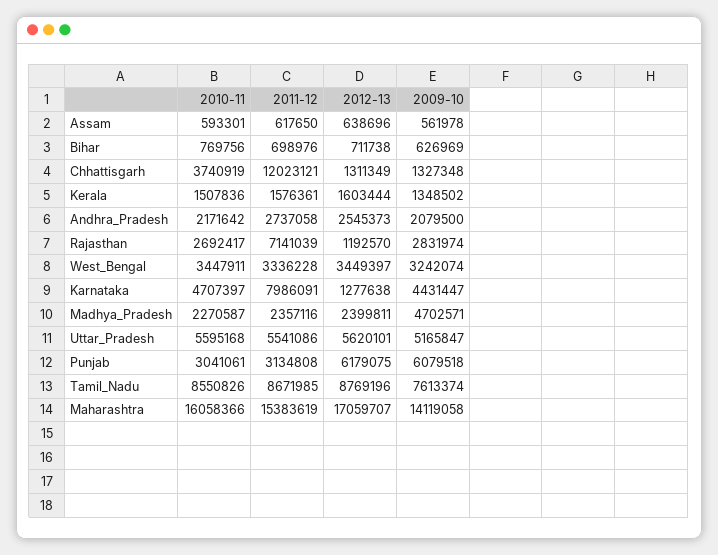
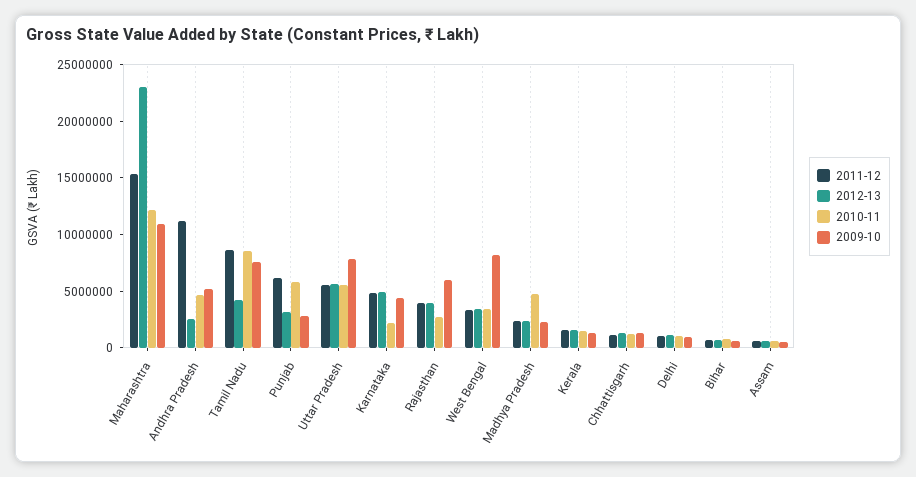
2010-11, Chhattisgarh: 3740919 -> 1000000
2011-12, Chhattisgarh: 12023121 -> 1000000
2010-11, Andhra_Pradesh: 2171642 -> 5000000
2011-12, Andhra_Pradesh: 2737058 -> 11000000
2009-10, Andhra_Pradesh: 2079500 -> 5000000
2011-12, Rajasthan: 7141039 -> 4000000
2012-13, Rajasthan: 1192570 -> 4000000
2009-10, Rajasthan: 2831974 -> 6000000
2009-10, West_Bengal: 3242074 -> 8000000
2010-11, Karnataka: 4707397 -> 2000000
2011-12, Karnataka: 7986091 -> 5000000
2012-13, Karnataka: 1277638 -> 5000000
2010-11, Madhya_Pradesh: 2270587 -> 5000000
2009-10, Madhya_Pradesh: 4702571 -> 2000000
2009-10, Uttar_Pradesh: 5165847 -> 8000000
2010-11, Punjab: 3041061 -> 6000000
2011-12, Punjab: 3134808 -> 6000000
2012-13, Punjab: 6179075 -> 3000000
2009-10, Punjab: 6079518 -> 3000000
2012-13, Tamil_Nadu: 8769196 -> 4000000
2010-11, Maharashtra: 16058366 -> 12000000
2012-13, Maharashtra: 17059707 -> 23000000
2009-10, Maharashtra: 14119058 -> 11000000
2011-12, Delhi: none -> 1000000
2012-13, Delhi: none -> 1000000
2010-11, Delhi: none -> 1000000
2009-10, Delhi: none -> 1000000

